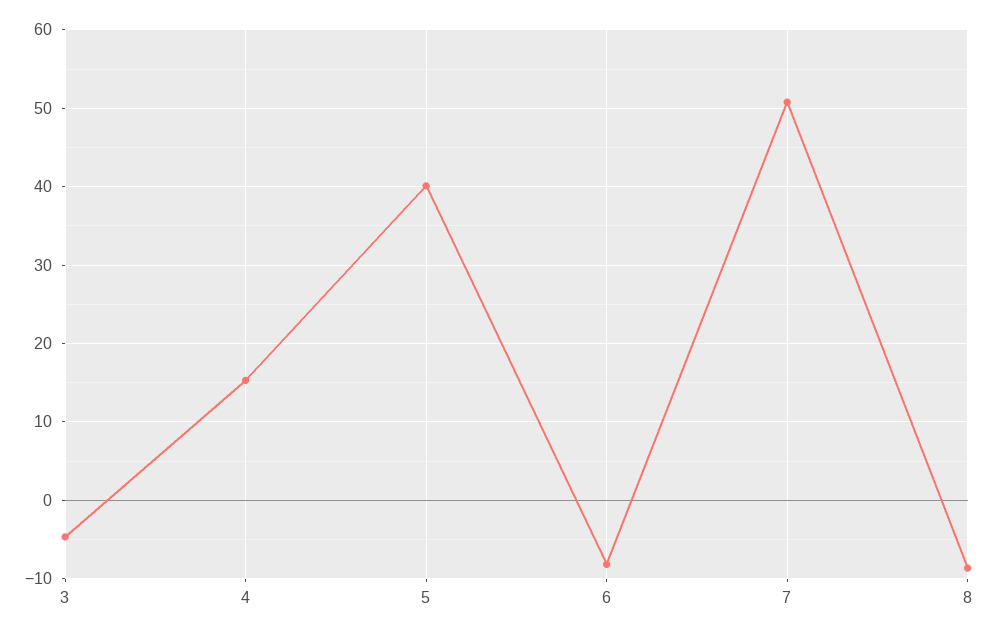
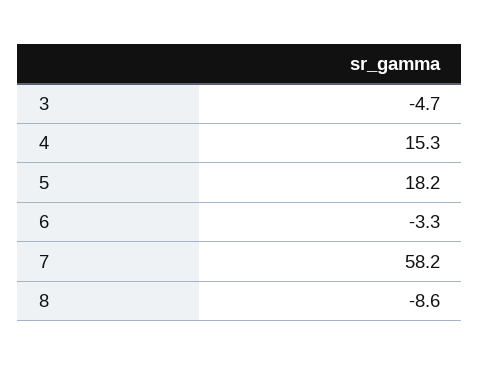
5: 40 -> 18.2
6: -8 -> -3.3
7: 51 -> 58.2

